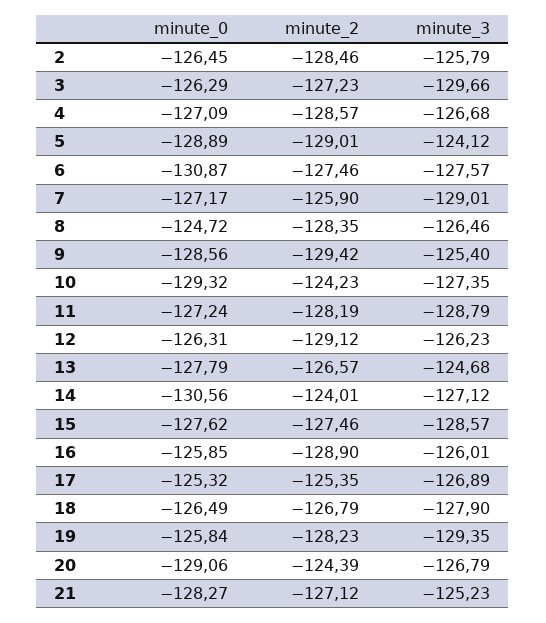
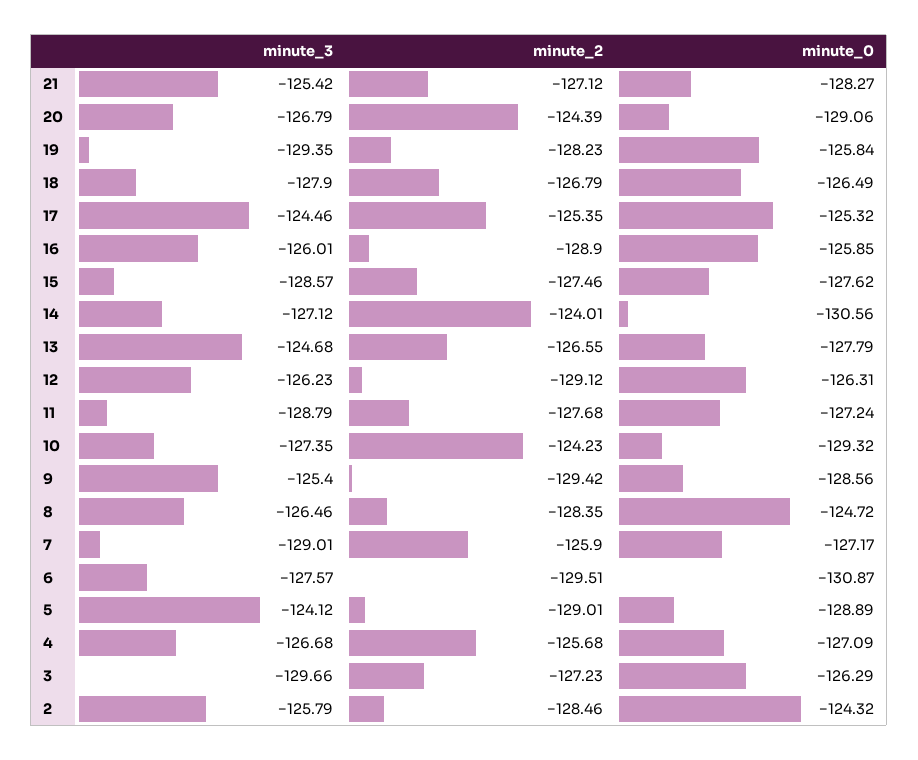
minute_0, 2: -126.45 -> -124.32
minute_2, 4: -128.57 -> -125.68
minute_2, 6: -127.46 -> -129.51
minute_2, 11: -128.19 -> -127.68
minute_2, 13: -126.57 -> -126.55
minute_3, 17: -126.89 -> -124.46
minute_3, 21: -125.23 -> -125.42

